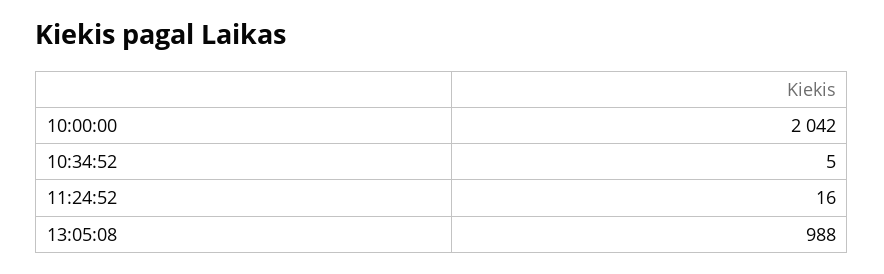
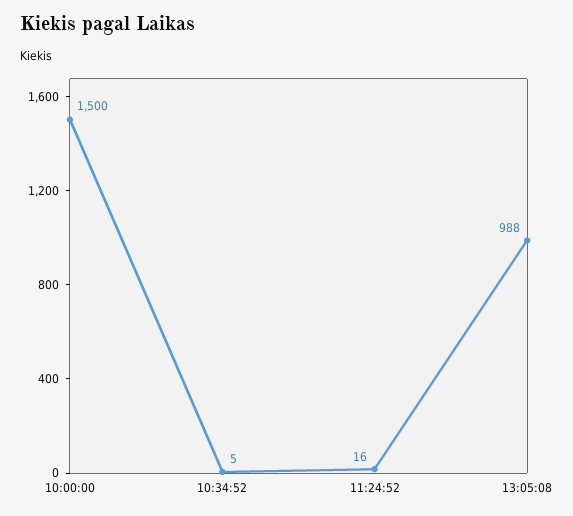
10:00:00: 2042 -> 1500

